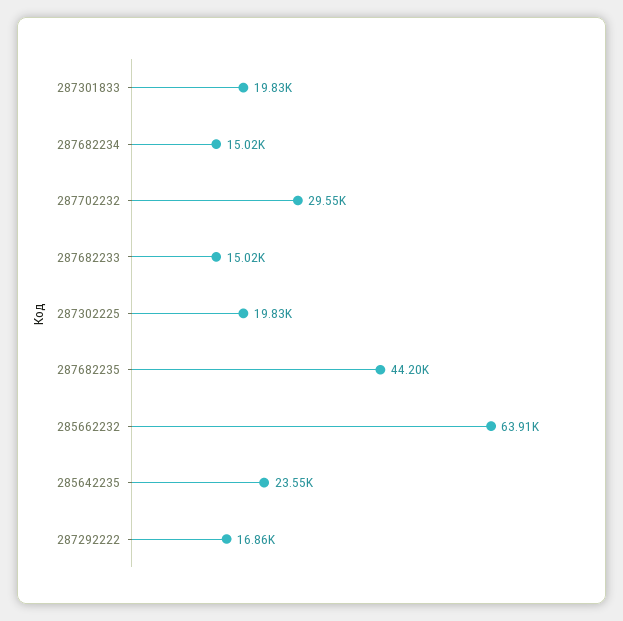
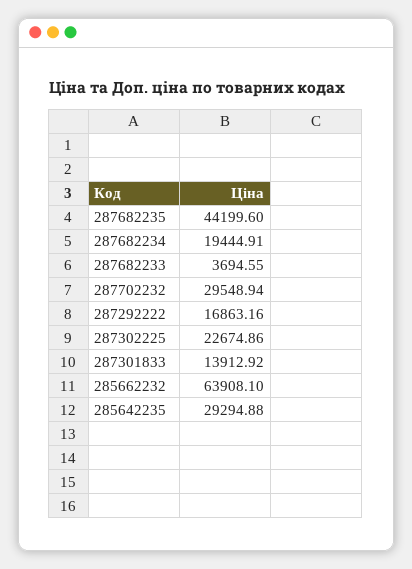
287301833: 19830 -> 13912.92
287682234: 15020 -> 19444.91
287682233: 15020 -> 3694.55
287302225: 19830 -> 22674.86
285642235: 23550 -> 29294.88

